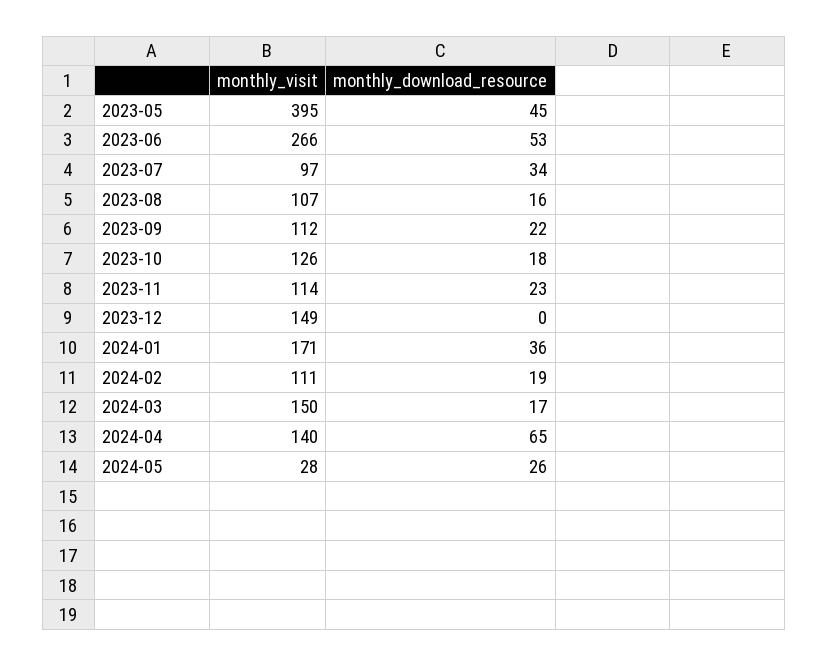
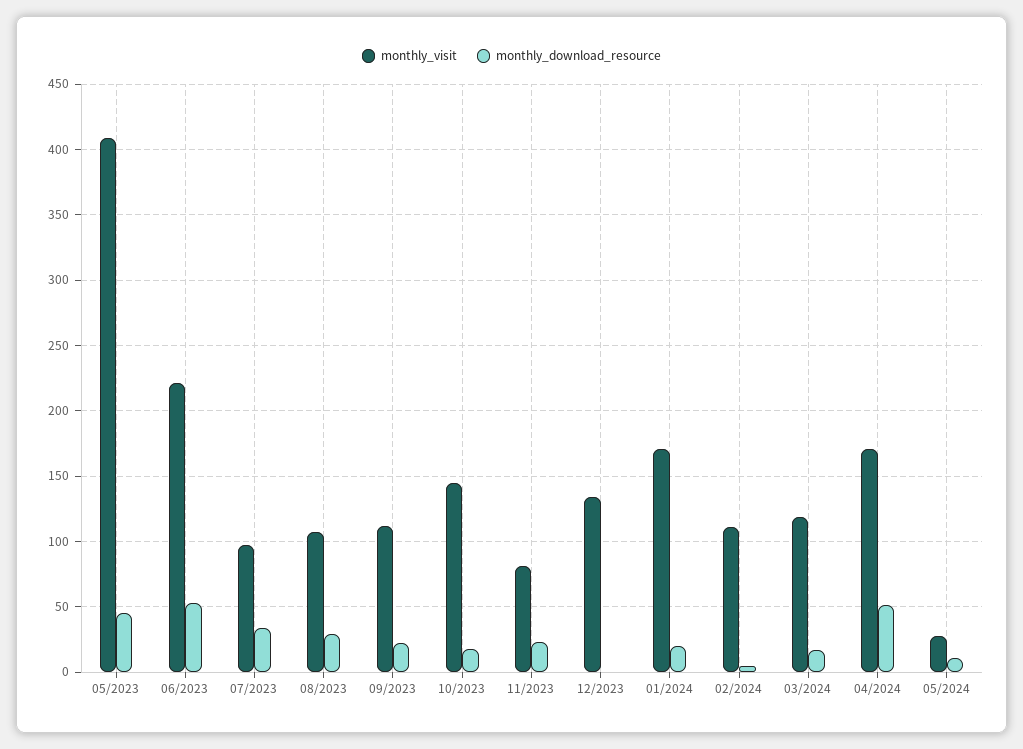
monthly_visit, 2023-05: 395 -> 410
monthly_visit, 2023-06: 266 -> 220
monthly_download_resource, 2023-08: 16 -> 30
monthly_visit, 2023-10: 126 -> 145
monthly_visit, 2023-11: 114 -> 80
monthly_visit, 2023-12: 149 -> 135
monthly_download_resource, 2024-01: 36 -> 20
monthly_download_resource, 2024-02: 19 -> 5
monthly_visit, 2024-03: 150 -> 120
monthly_visit, 2024-04: 140 -> 170
monthly_download_resource, 2024-04: 65 -> 50
monthly_download_resource, 2024-05: 26 -> 10

